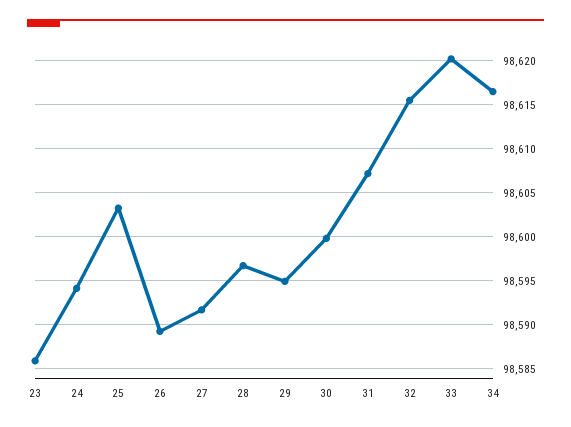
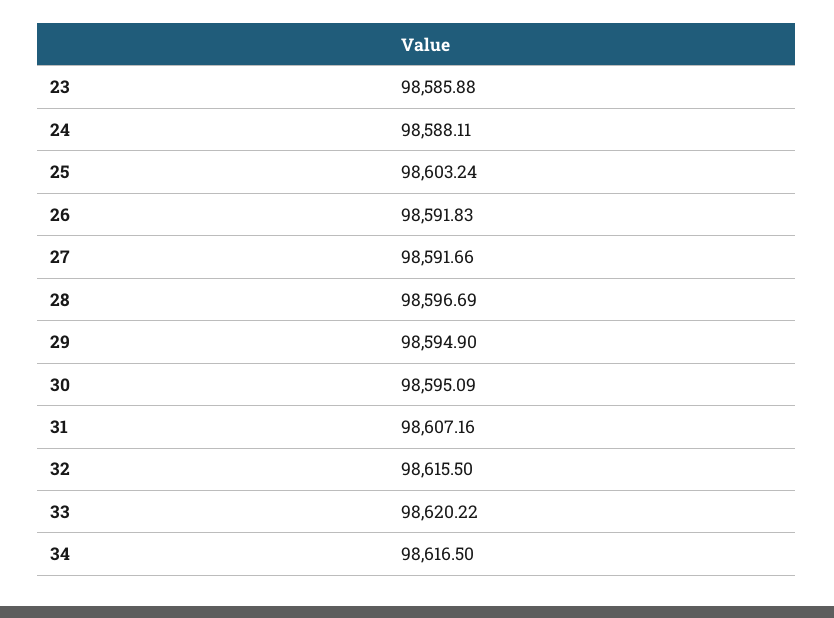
24: 98594 -> 98588.11
26: 98589 -> 98591.83
30: 98600 -> 98595.09

